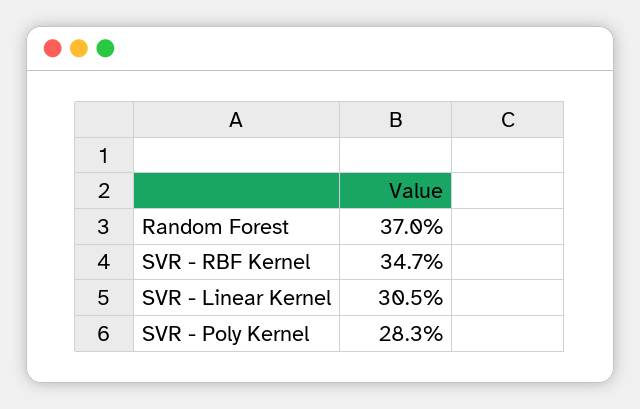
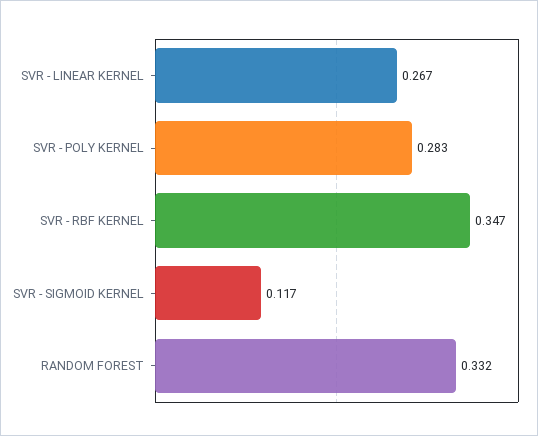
Random Forest: 0.37 -> 0.332
SVR - Linear Kernel: 0.305 -> 0.267
SVR - SIGMOID KERNEL: none -> 0.117

